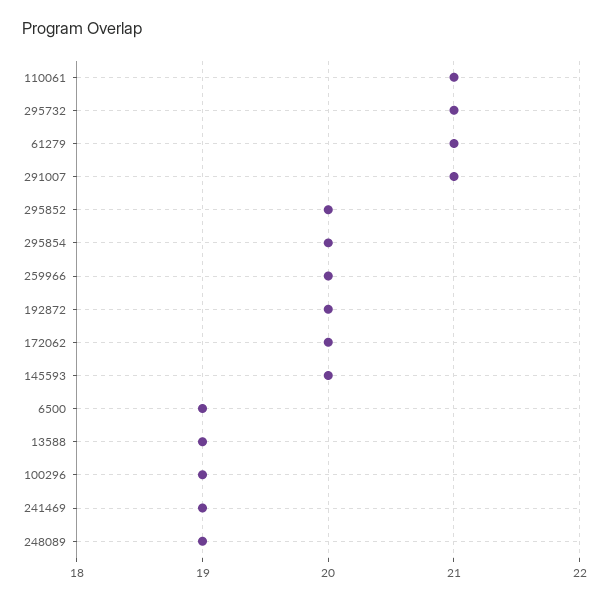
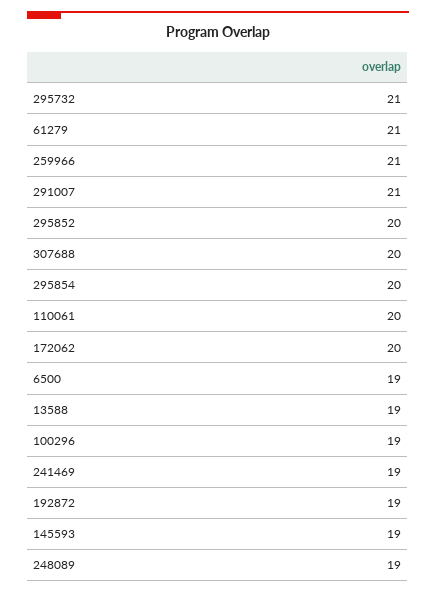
110061: 21 -> 20
259966: 20 -> 21
192872: 20 -> 19
145593: 20 -> 19
307688: none -> 20

